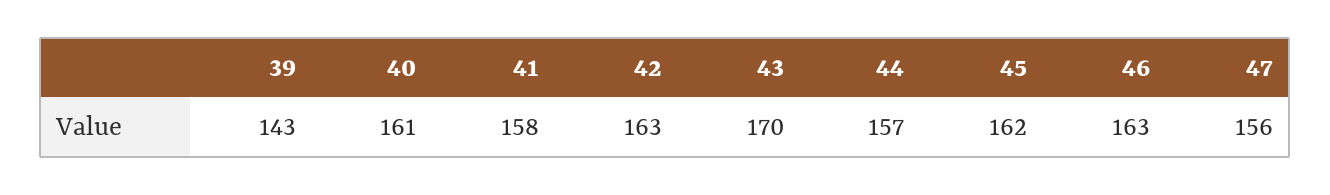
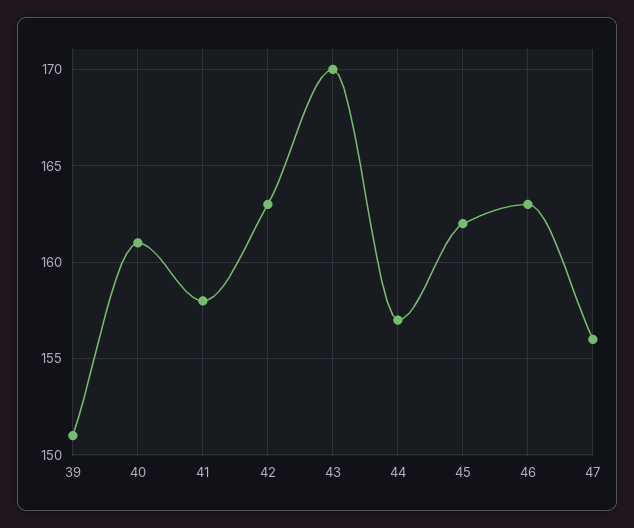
39: 143 -> 151

